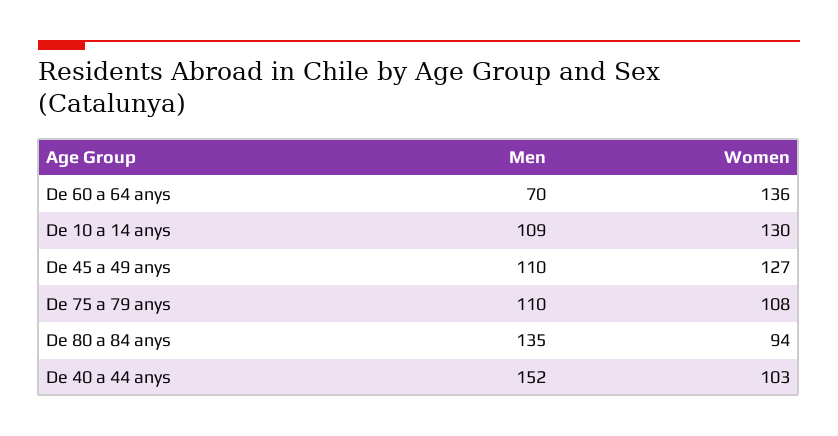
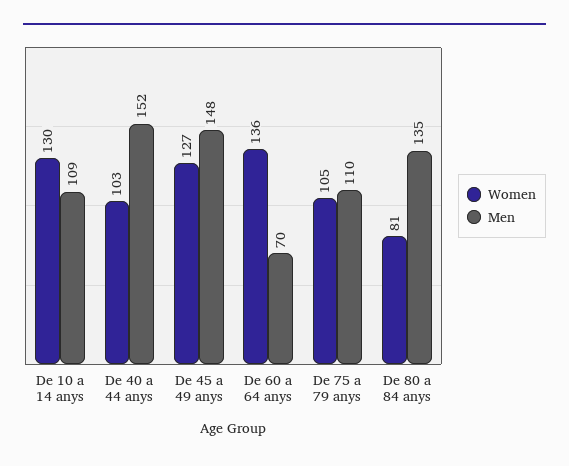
Men, De 45 a 49 anys: 110 -> 148
Women, De 75 a 79 anys: 108 -> 105
Women, De 80 a 84 anys: 94 -> 81

